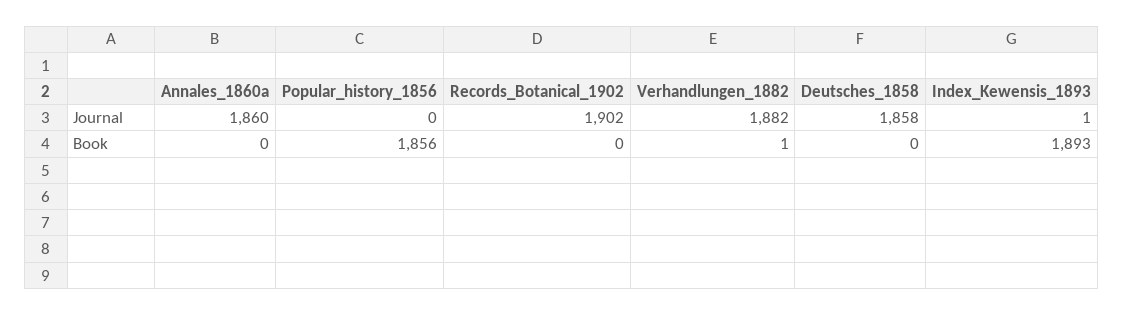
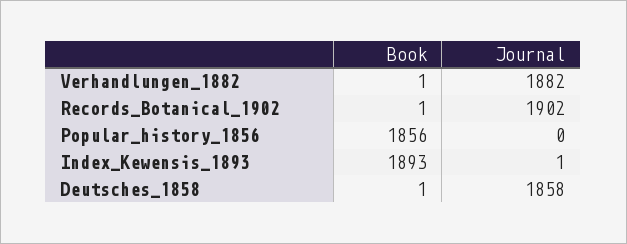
Annales_1860a, Journal: 1860 -> none
Annales_1860a, Book: 0 -> none
Records_Botanical_1902, Book: 0 -> 1
Deutsches_1858, Book: 0 -> 1

